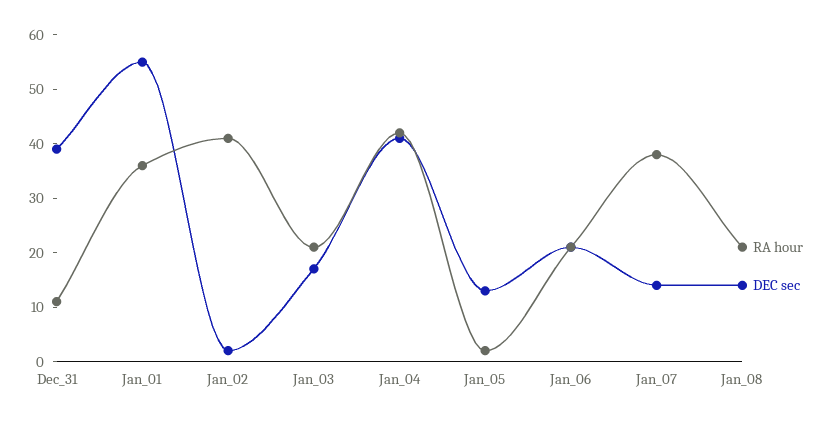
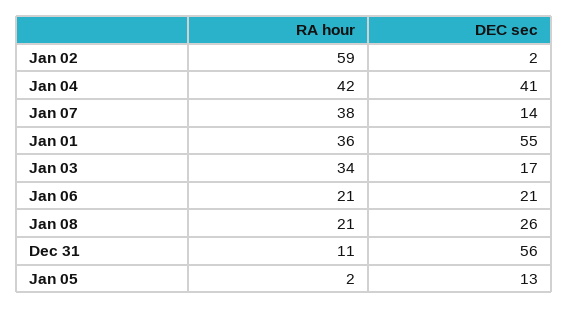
DEC sec, Dec_31: 40 -> 56
RA hour, Jan_02: 40 -> 59
RA hour, Jan_03: 20 -> 34
DEC sec, Jan_08: 15 -> 26

